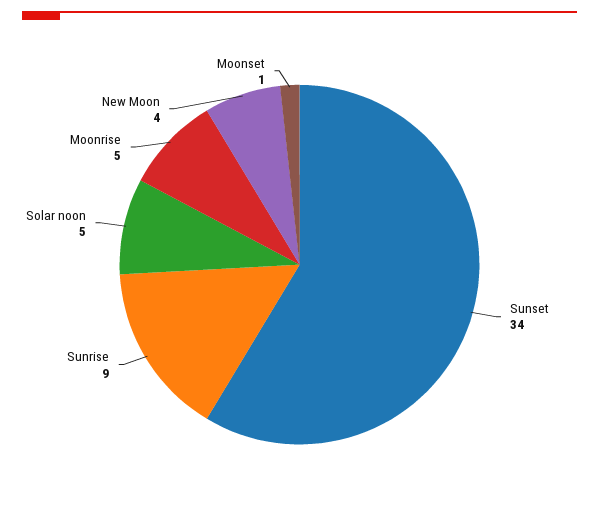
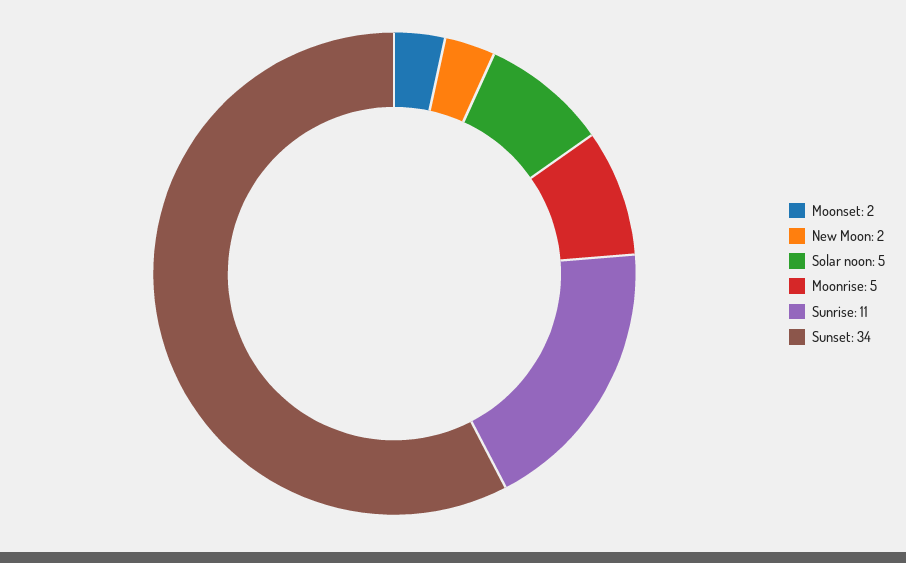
Sunrise: 9 -> 11
New Moon: 4 -> 2
Moonset: 1 -> 2

